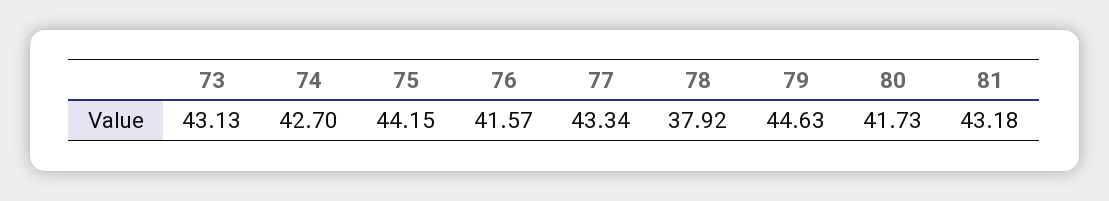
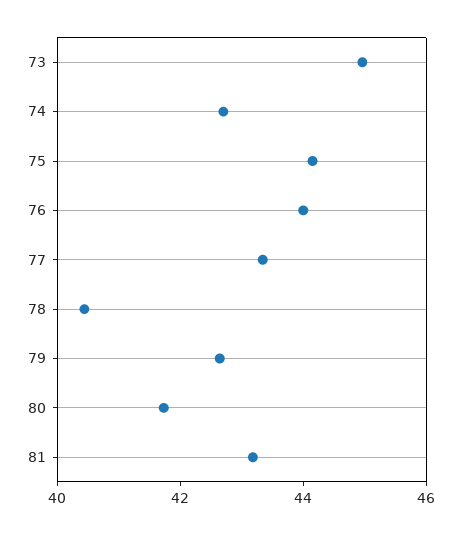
73: 43.13 -> 45
76: 41.57 -> 44
78: 37.92 -> 40.5
79: 44.63 -> 42.5

